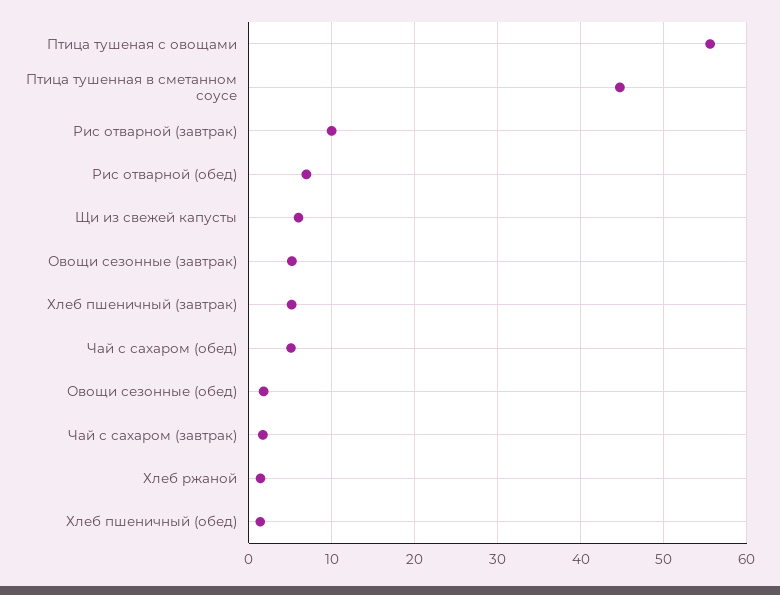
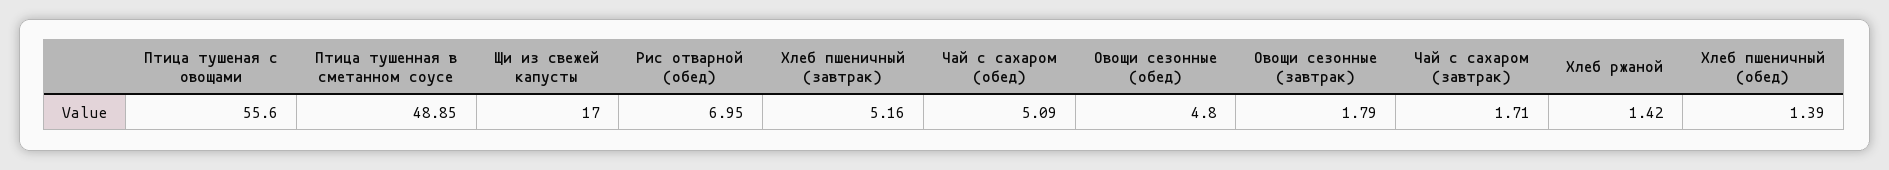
Птица тушенная в сметанном соусе: 45 -> 48.85
Рис отварной (завтрак): 10 -> none
Щи из свежей капусты: 6 -> 17
Овощи сезонные (завтрак): 5 -> 1.79
Овощи сезонные (обед): 2 -> 4.8

